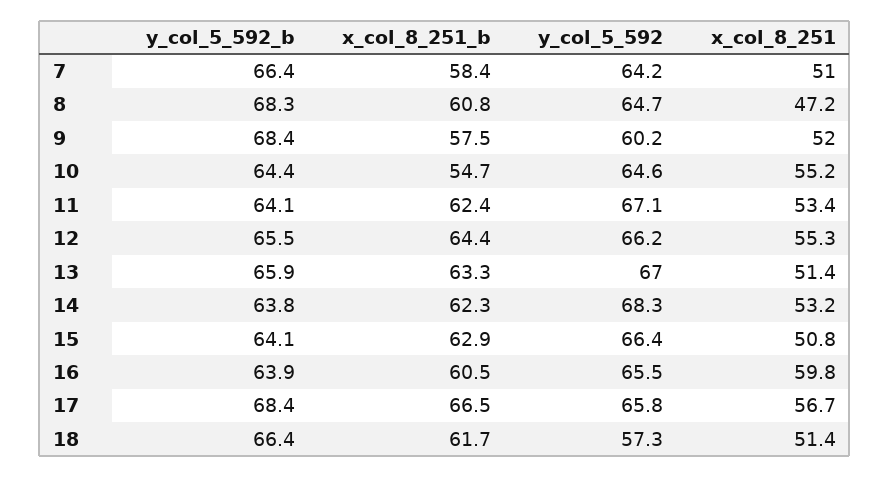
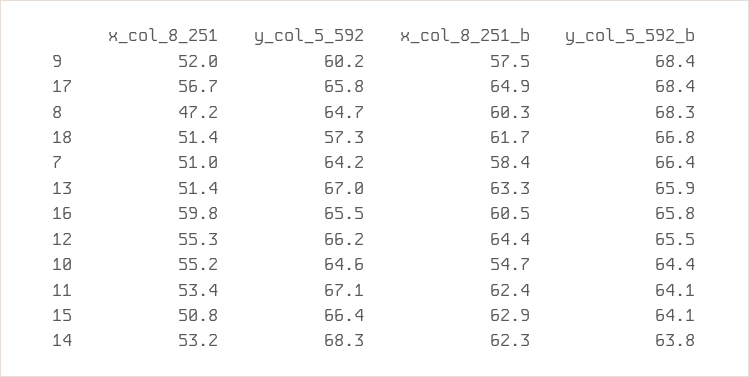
x_col_8_251_b, 8: 60.8 -> 60.3
y_col_5_592_b, 16: 63.9 -> 65.8
x_col_8_251_b, 17: 66.5 -> 64.9
y_col_5_592_b, 18: 66.4 -> 66.8

